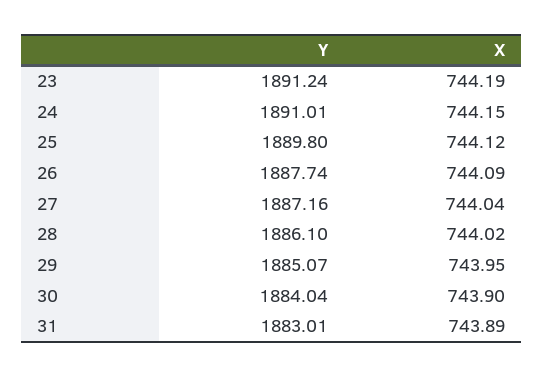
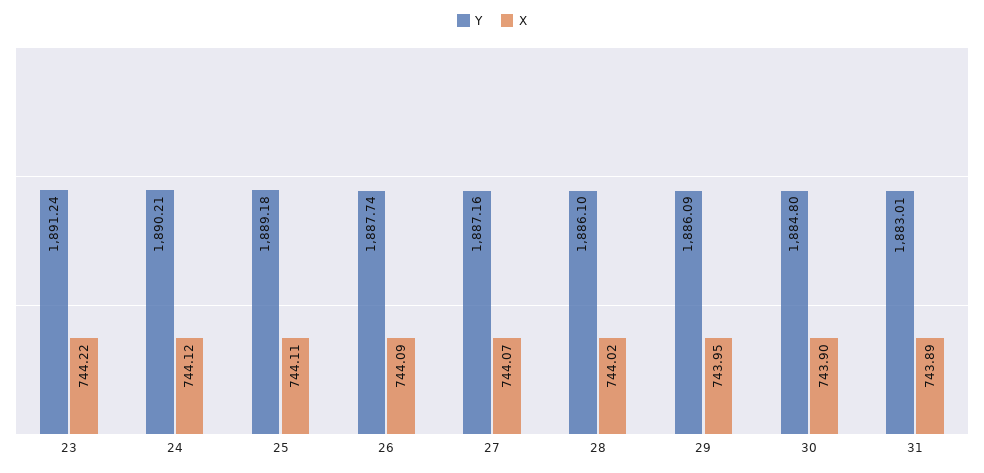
X, 23: 744.19 -> 744.22
Y, 24: 1891.01 -> 1890.21
X, 24: 744.15 -> 744.12
Y, 25: 1889.8 -> 1889.18
X, 25: 744.12 -> 744.11
X, 27: 744.04 -> 744.07
Y, 29: 1885.07 -> 1886.09
Y, 30: 1884.04 -> 1884.8

